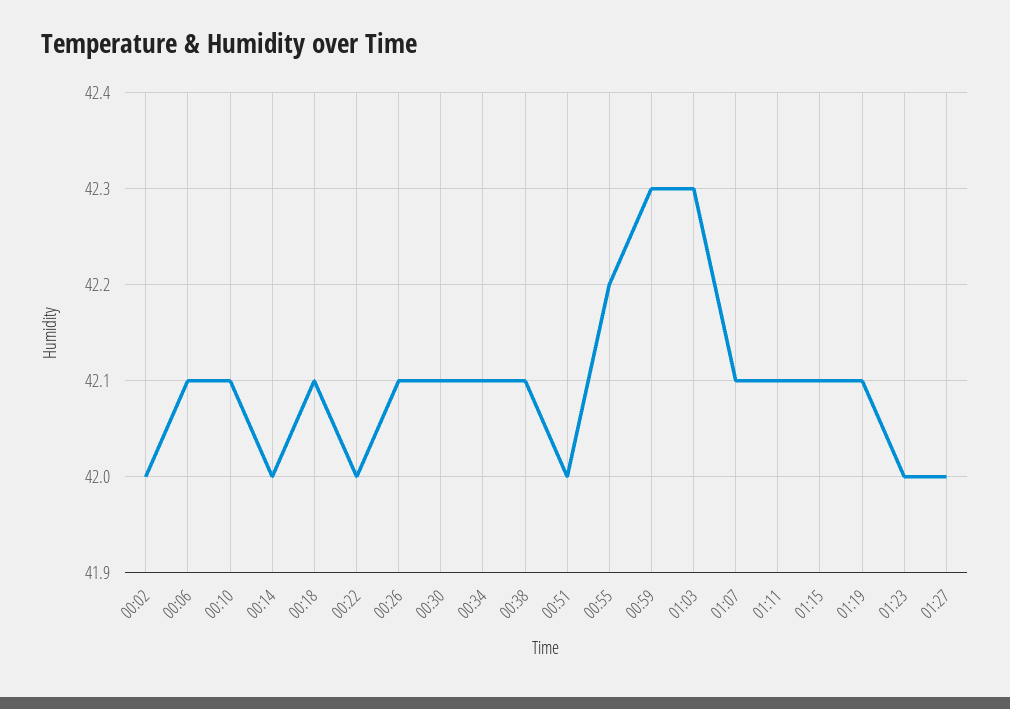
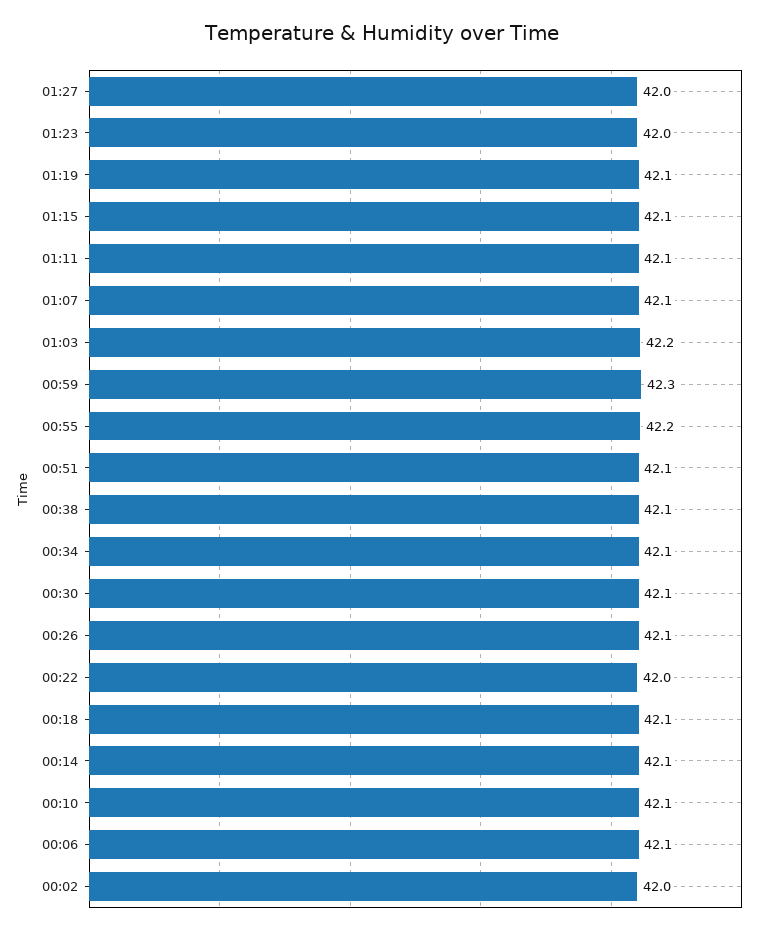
00:14: 42 -> 42.1
00:51: 42 -> 42.1
01:03: 42.3 -> 42.2

